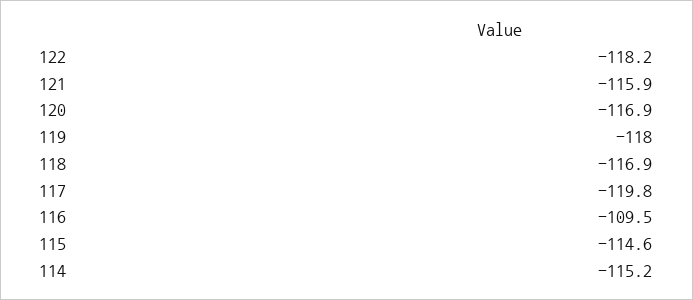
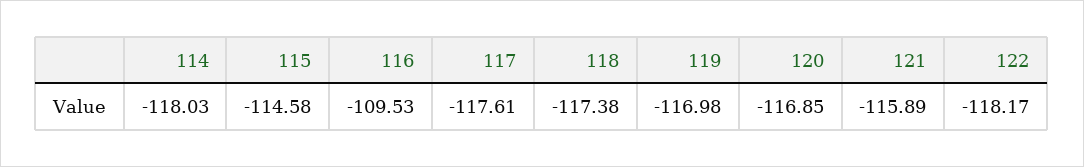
119: -118 -> -116.98
118: -116.9 -> -117.38
117: -119.8 -> -117.61
114: -115.2 -> -118.03

